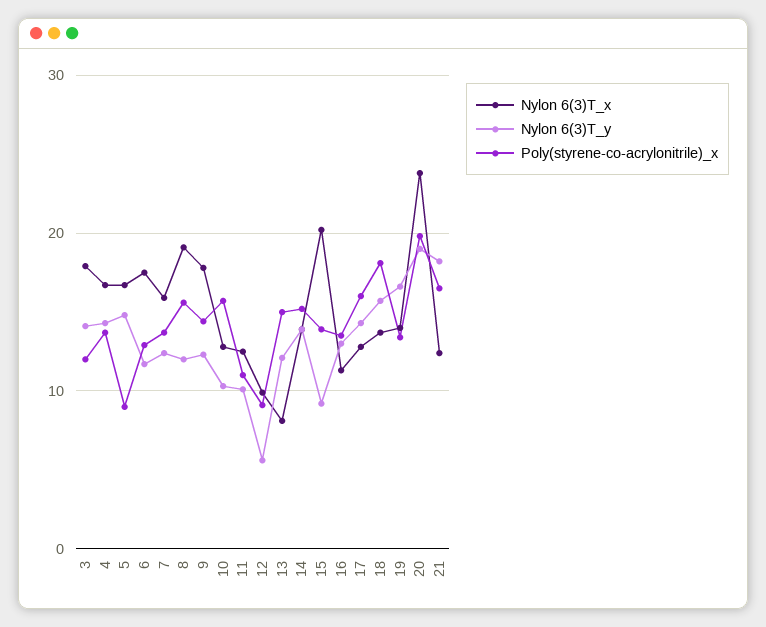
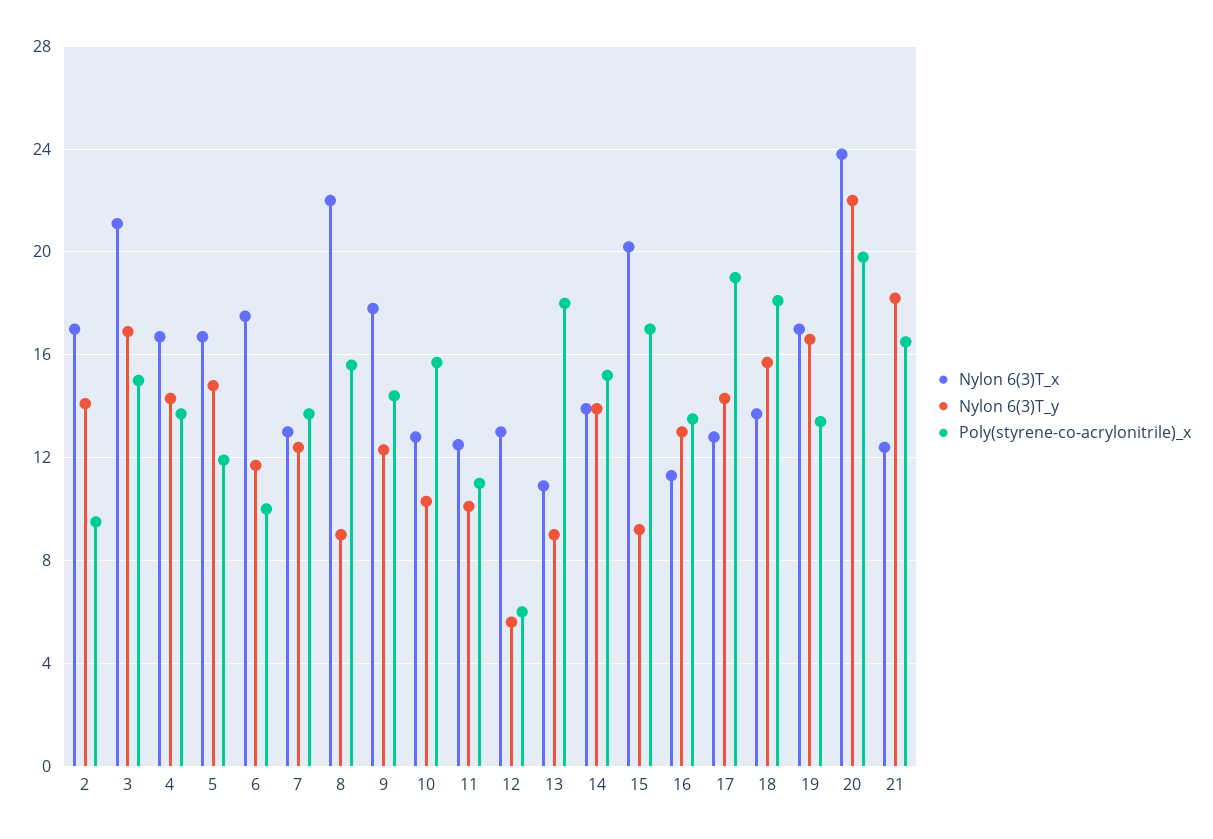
Nylon 6(3)T_x, 3: 18 -> 21
Nylon 6(3)T_y, 3: 14 -> 17
Poly(styrene-co-acrylonitrile)_x, 3: 12 -> 15
Poly(styrene-co-acrylonitrile)_x, 5: 9 -> 12
Poly(styrene-co-acrylonitrile)_x, 6: 13 -> 10
Nylon 6(3)T_x, 7: 16 -> 13
Nylon 6(3)T_x, 8: 19 -> 22
Nylon 6(3)T_y, 8: 12 -> 9
Nylon 6(3)T_x, 12: 10 -> 13
Poly(styrene-co-acrylonitrile)_x, 12: 9 -> 6
Nylon 6(3)T_x, 13: 8 -> 11
Nylon 6(3)T_y, 13: 12 -> 9
Poly(styrene-co-acrylonitrile)_x, 13: 15 -> 18
Poly(styrene-co-acrylonitrile)_x, 15: 14 -> 17
Poly(styrene-co-acrylonitrile)_x, 17: 16 -> 19
Nylon 6(3)T_x, 19: 14 -> 17
Nylon 6(3)T_y, 20: 19 -> 22
Nylon 6(3)T_x, 2: none -> 17
Nylon 6(3)T_y, 2: none -> 14
Poly(styrene-co-acrylonitrile)_x, 2: none -> 9.5

